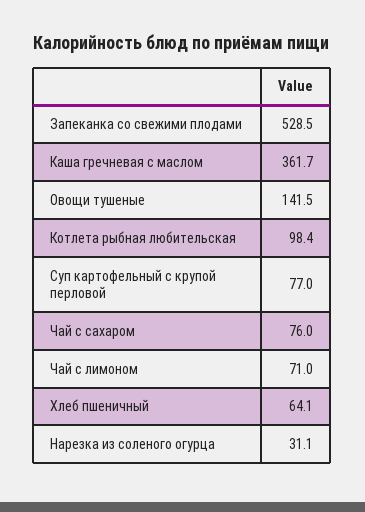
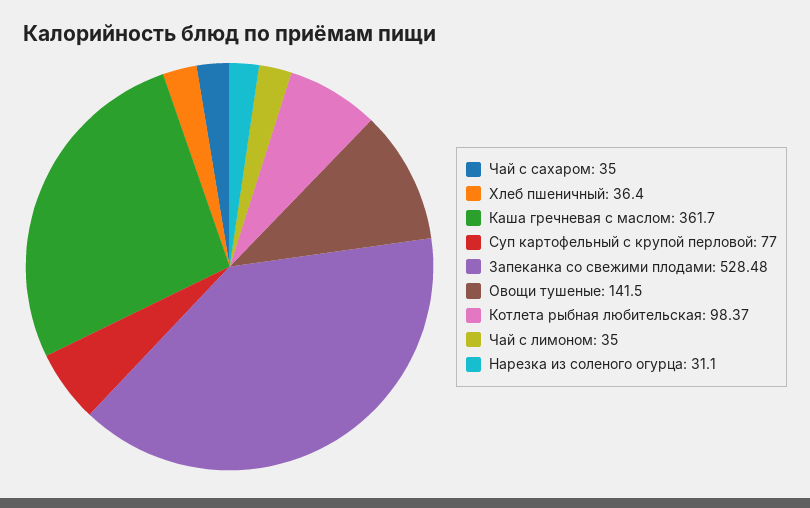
Чай с сахаром: 76 -> 35
Чай с лимоном: 71 -> 35
Хлеб пшеничный: 64.1 -> 36.4

